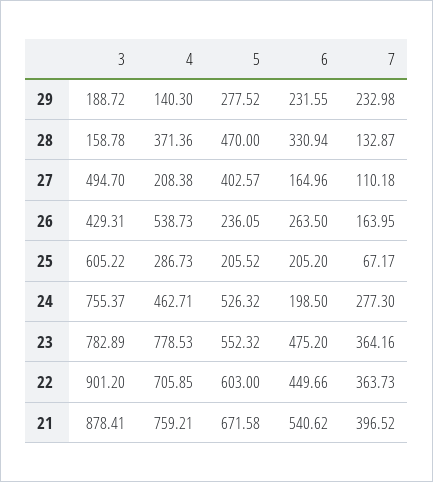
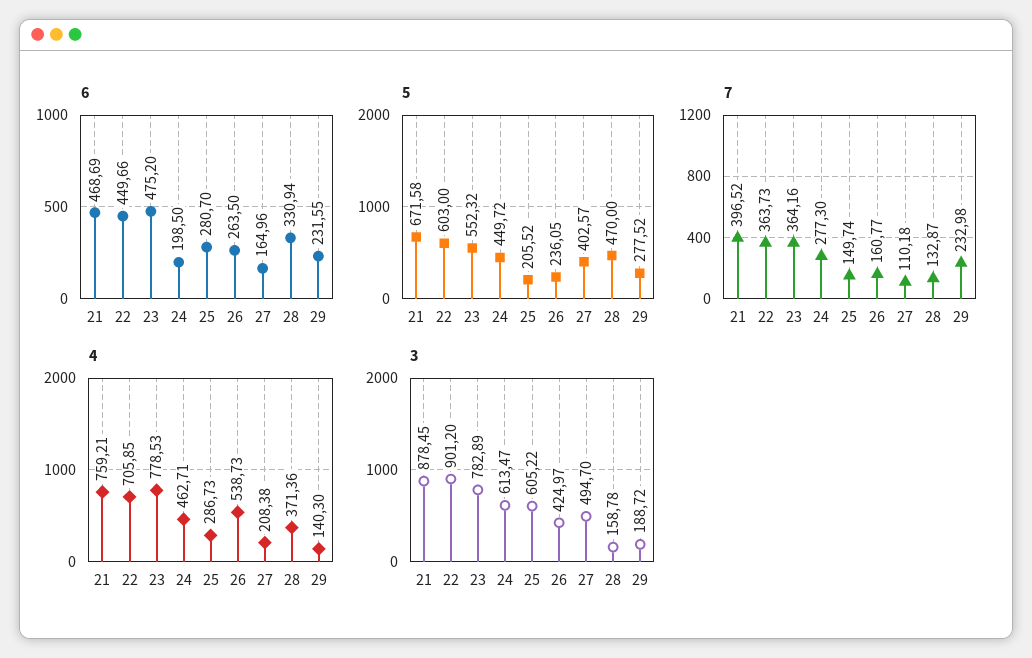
3, 26: 429.31 -> 424.97
7, 26: 163.95 -> 160.77
6, 25: 205.2 -> 280.7
7, 25: 67.17 -> 149.74
3, 24: 755.37 -> 613.47
5, 24: 526.32 -> 449.72
3, 21: 878.41 -> 878.45
6, 21: 540.62 -> 468.69

